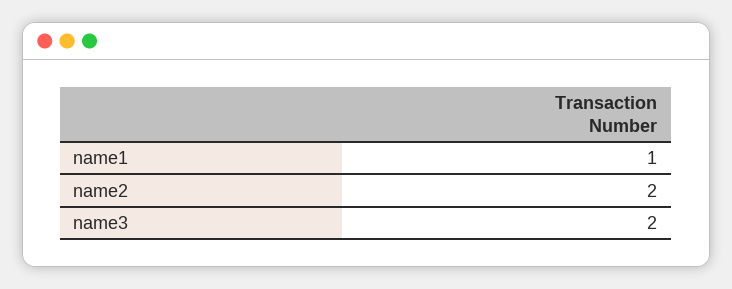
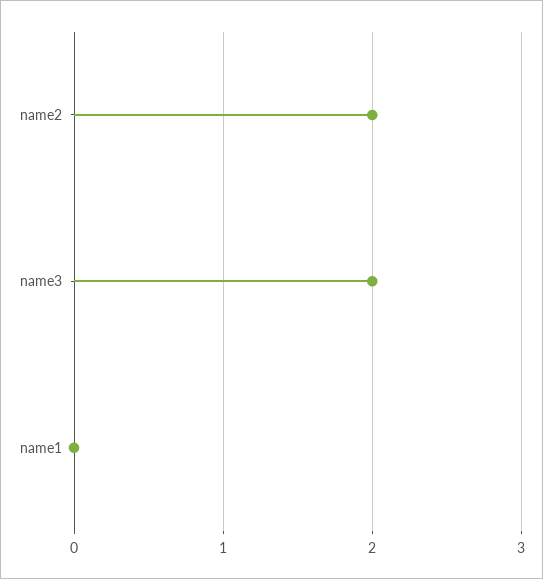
name1: 1 -> 0

